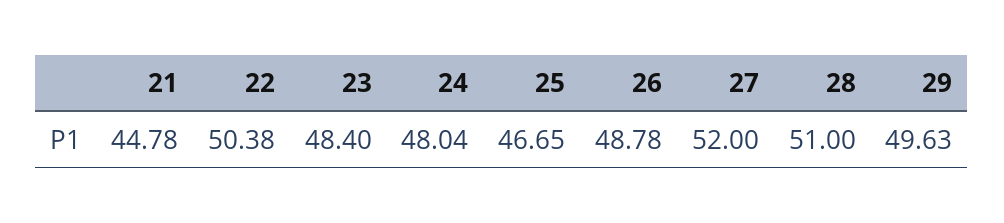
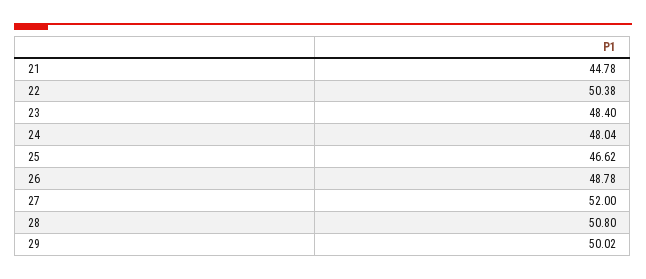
25: 46.65 -> 46.62
28: 51 -> 50.8
29: 49.63 -> 50.02

